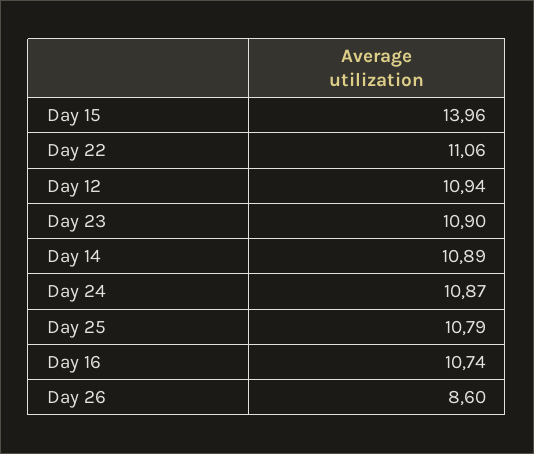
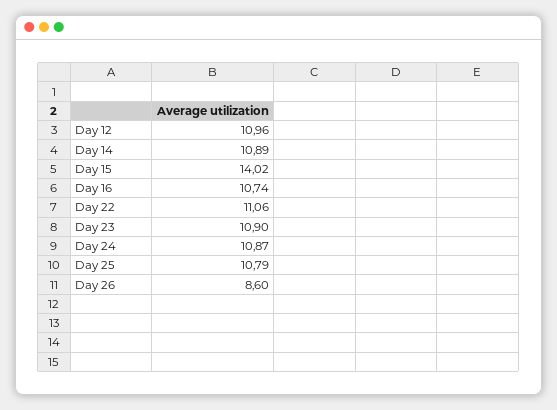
Day 15: 13.96 -> 14.02
Day 12: 10.94 -> 10.96

